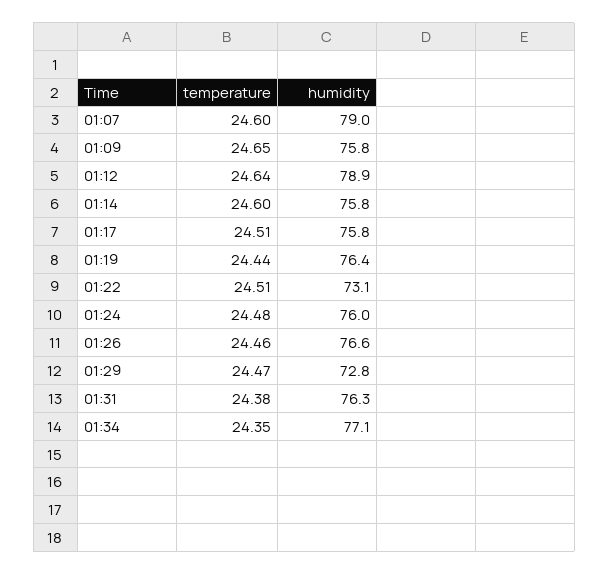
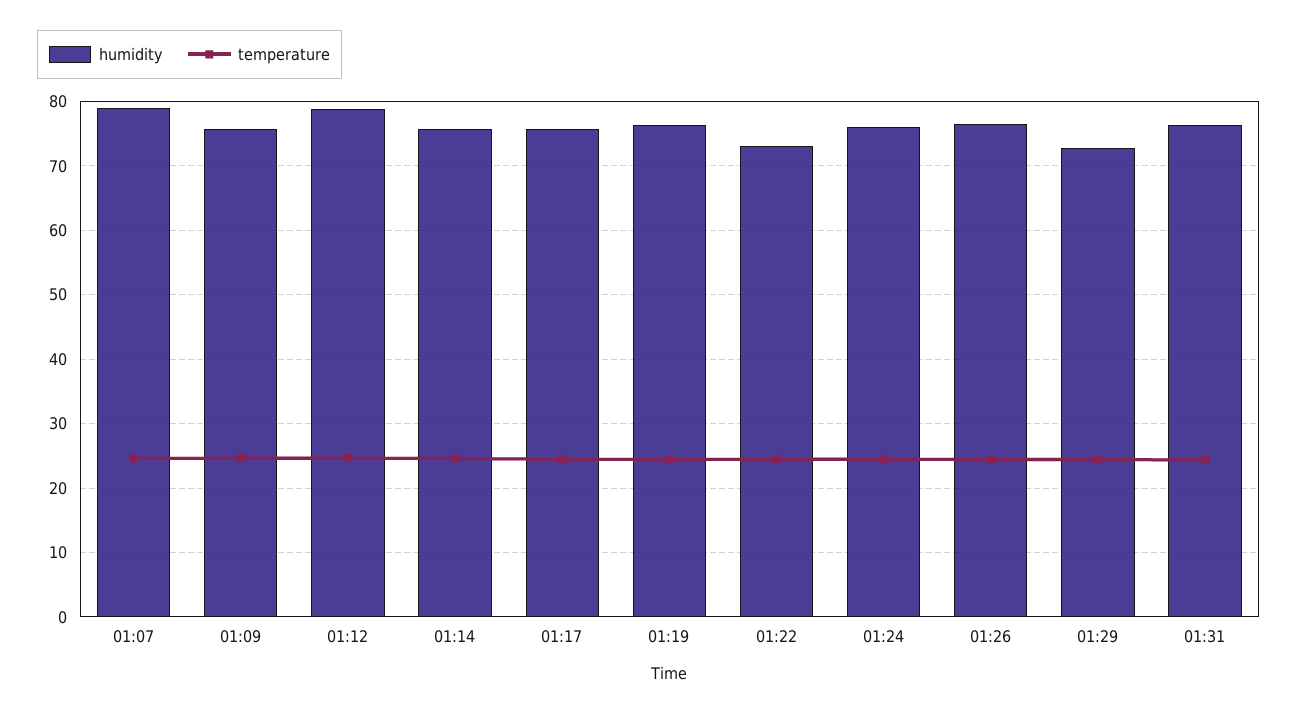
temperature, 01:34: 24.35 -> none
humidity, 01:34: 77.1 -> none

